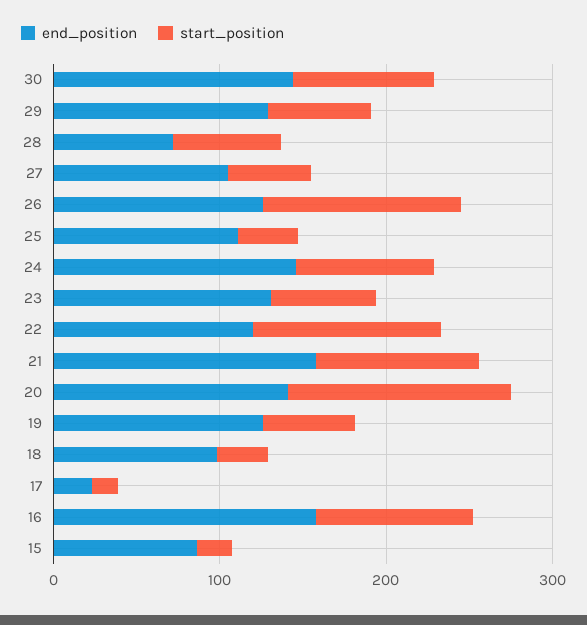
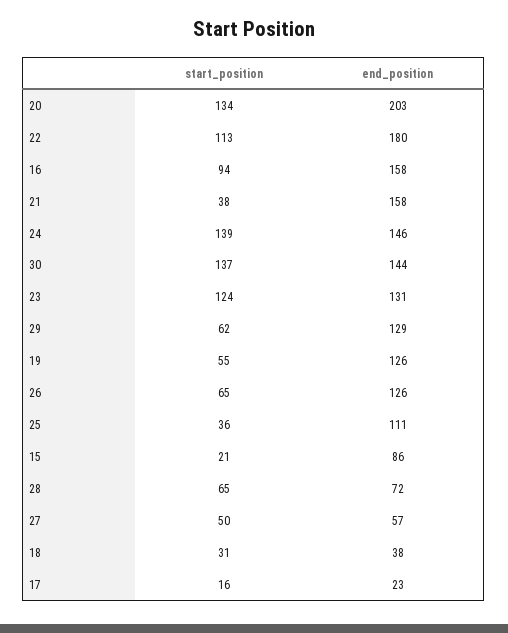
start_position, 30: 80 -> 137
end_position, 27: 100 -> 57
start_position, 26: 120 -> 65
start_position, 24: 80 -> 139
start_position, 23: 60 -> 124
end_position, 22: 120 -> 180
start_position, 21: 100 -> 38
end_position, 20: 140 -> 203
end_position, 18: 100 -> 38

